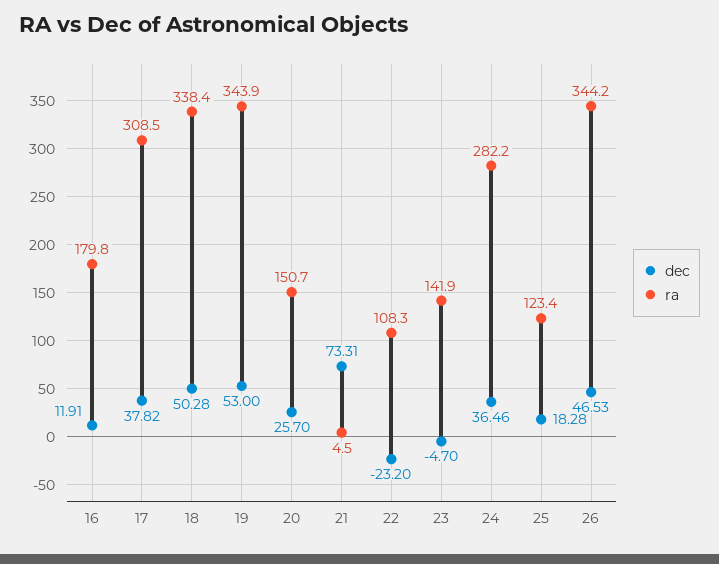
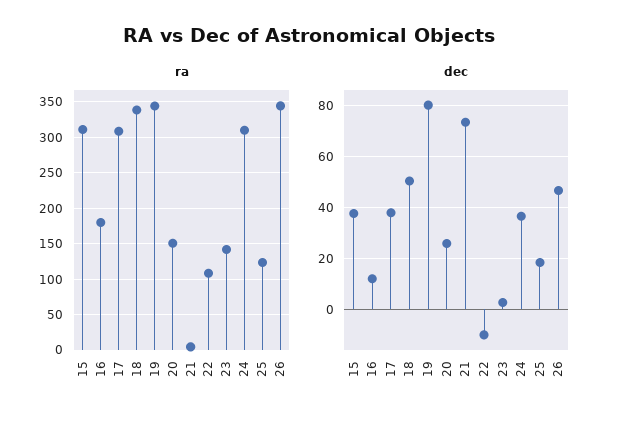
dec, 19: 53 -> 80
dec, 22: -23.2 -> -10
dec, 23: -4.7 -> 2.5
ra, 24: 282.2 -> 310
ra, 15: none -> 310
dec, 15: none -> 37.5

